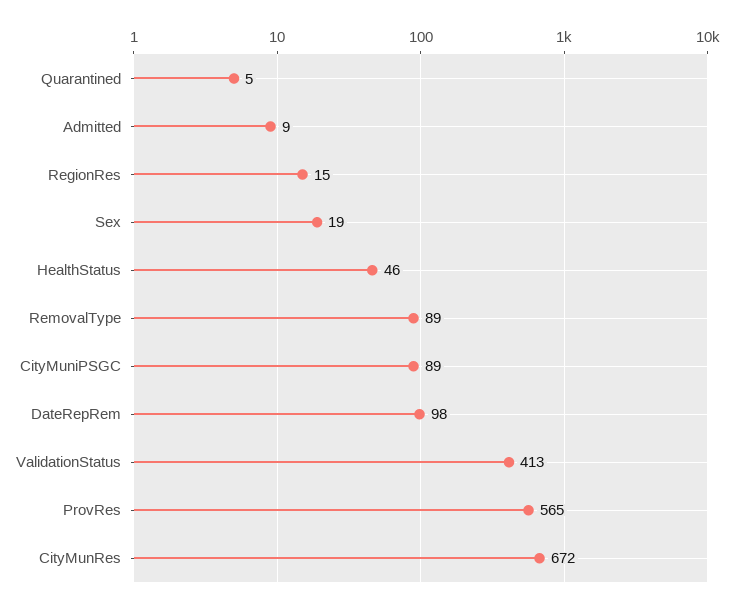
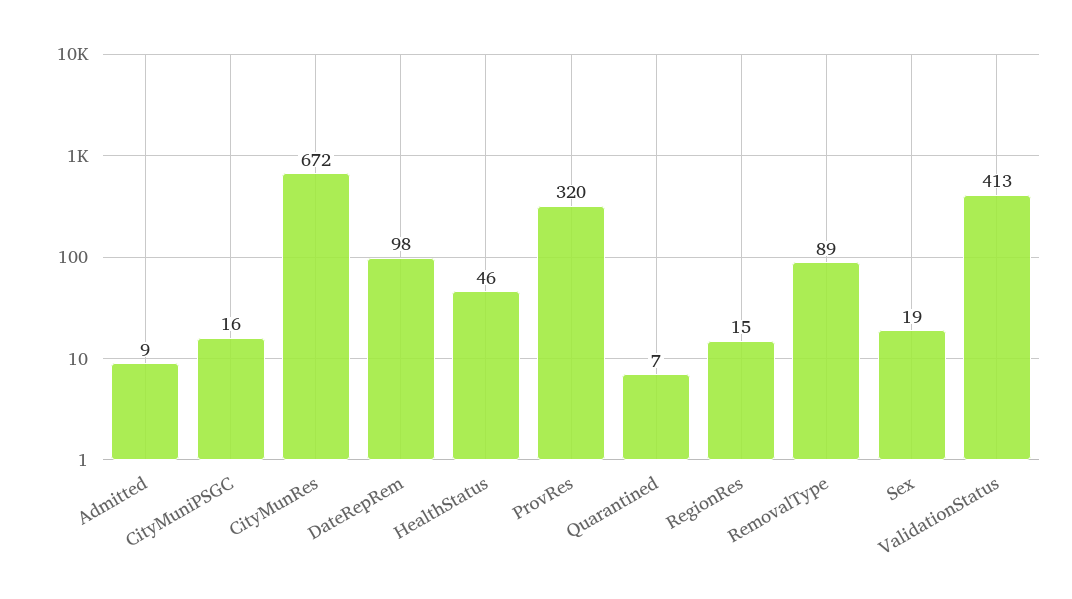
Quarantined: 5 -> 7
CityMuniPSGC: 89 -> 16
ProvRes: 565 -> 320

